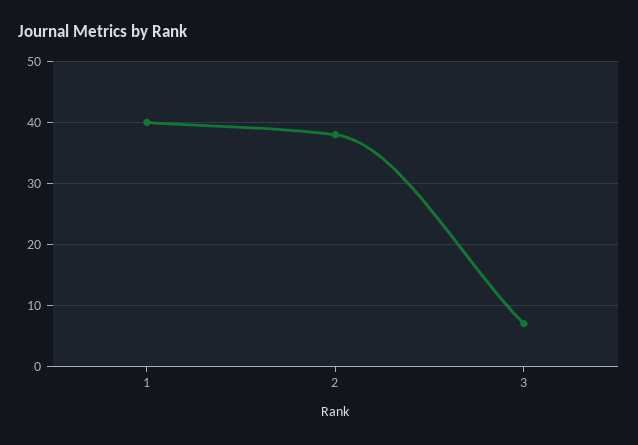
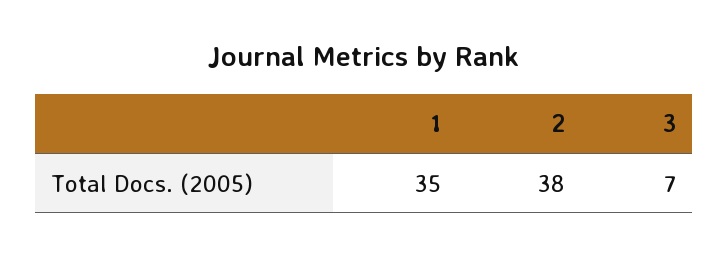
1: 40 -> 35

